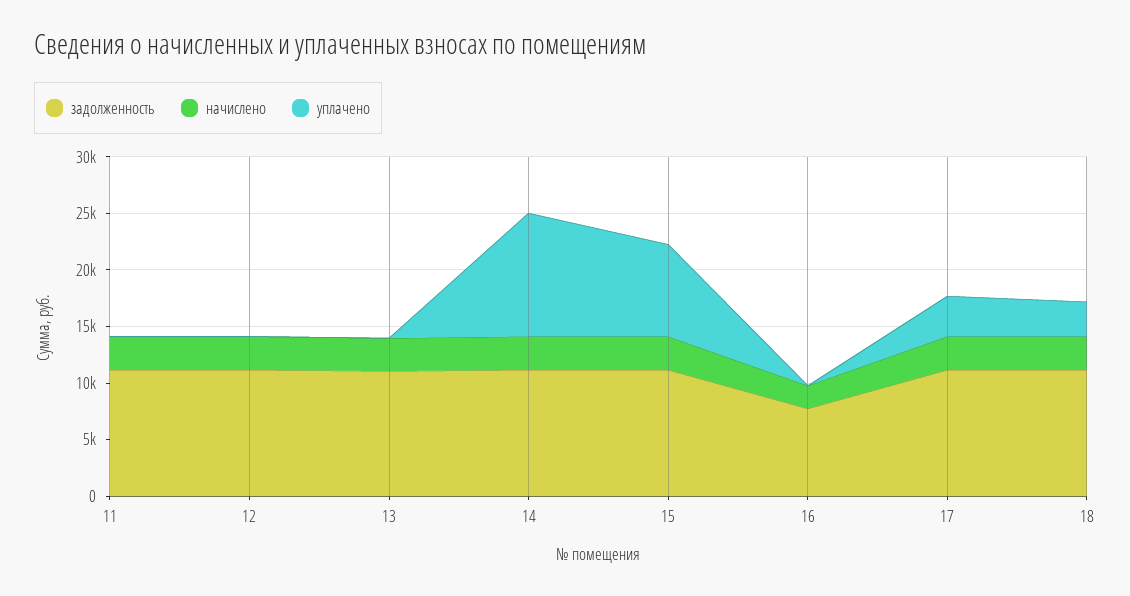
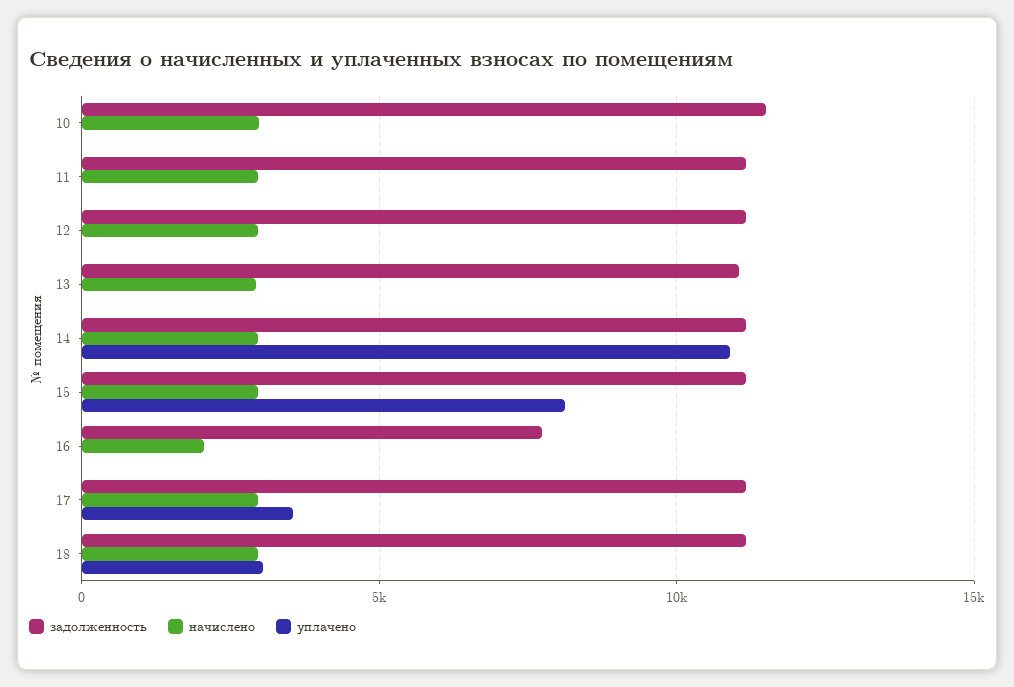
задолженность, 10: none -> 11500
начислено, 10: none -> 3000
уплачено, 10: none -> 0

